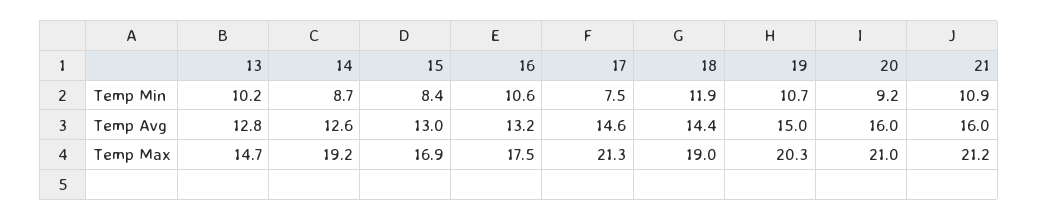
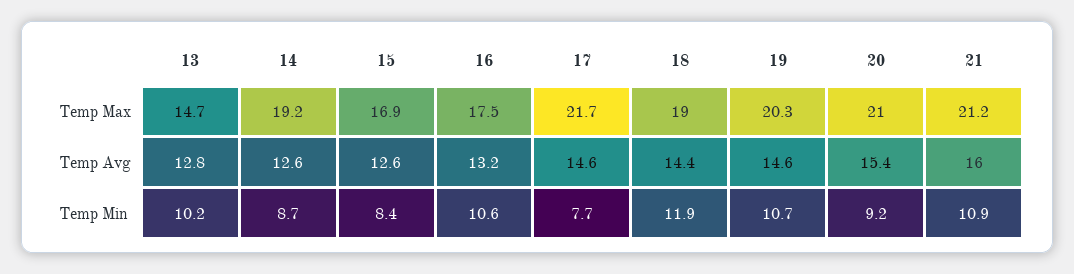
17, Temp Min: 7.5 -> 7.7
15, Temp Avg: 13 -> 12.6
19, Temp Avg: 15 -> 14.6
20, Temp Avg: 16 -> 15.4
17, Temp Max: 21.3 -> 21.7

